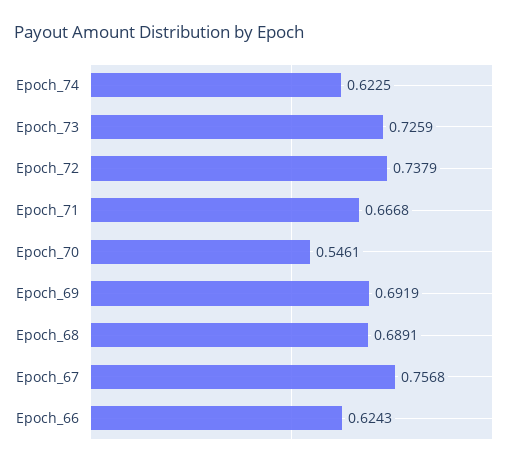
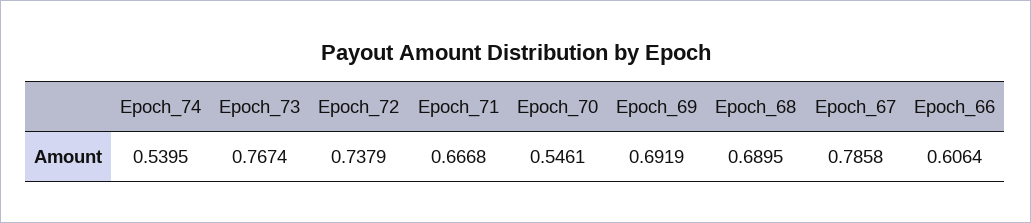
Epoch_74: 0.6225 -> 0.5395
Epoch_73: 0.7259 -> 0.7674
Epoch_68: 0.6891 -> 0.6895
Epoch_67: 0.7568 -> 0.7858
Epoch_66: 0.6243 -> 0.6064

